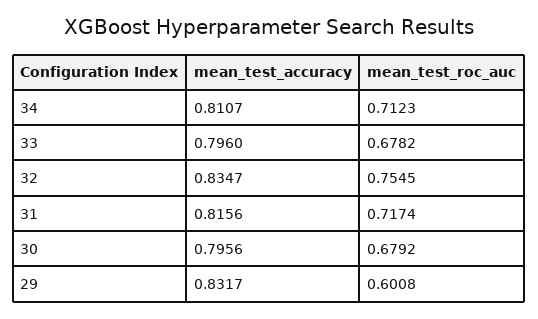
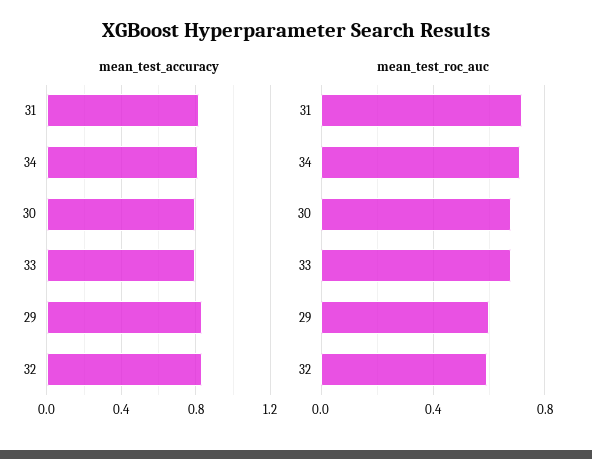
mean_test_roc_auc, 32: 0.7545 -> 0.6

